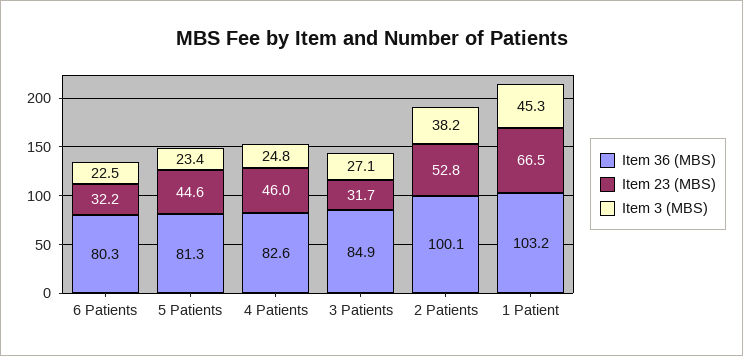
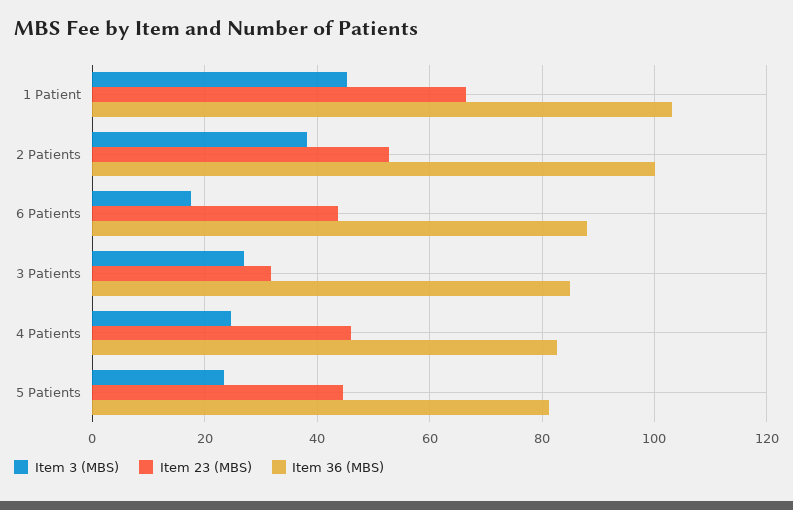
Item 36 (MBS), 6 Patients: 80.3 -> 88
Item 23 (MBS), 6 Patients: 32.2 -> 44
Item 3 (MBS), 6 Patients: 22.5 -> 18

